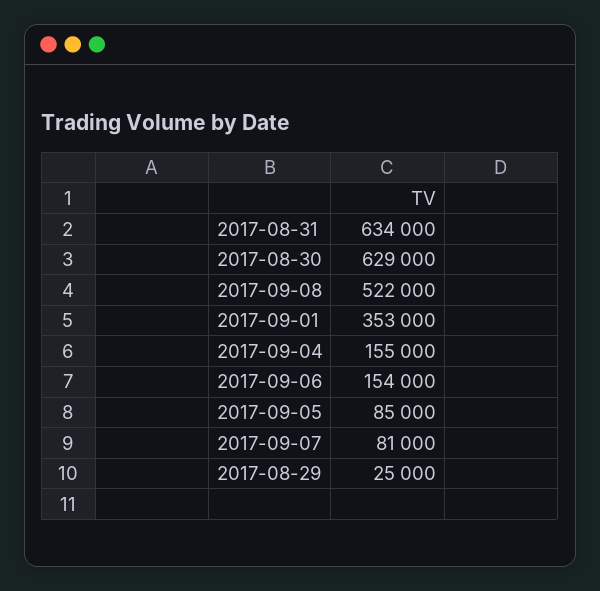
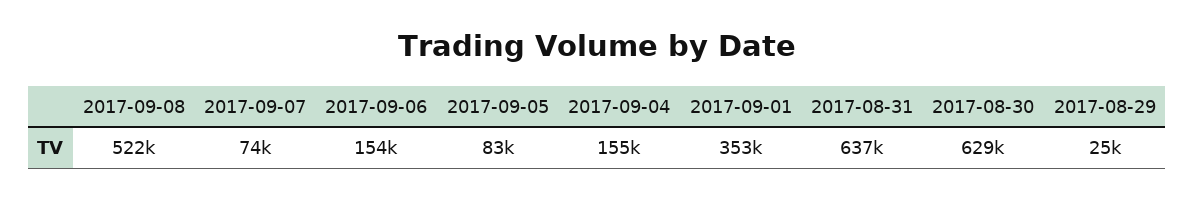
2017-08-31: 634000 -> 637000
2017-09-05: 85000 -> 83000
2017-09-07: 81000 -> 74000

